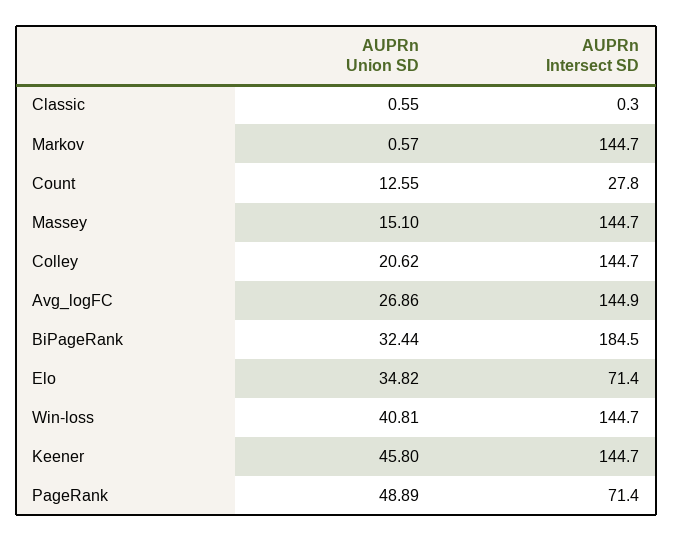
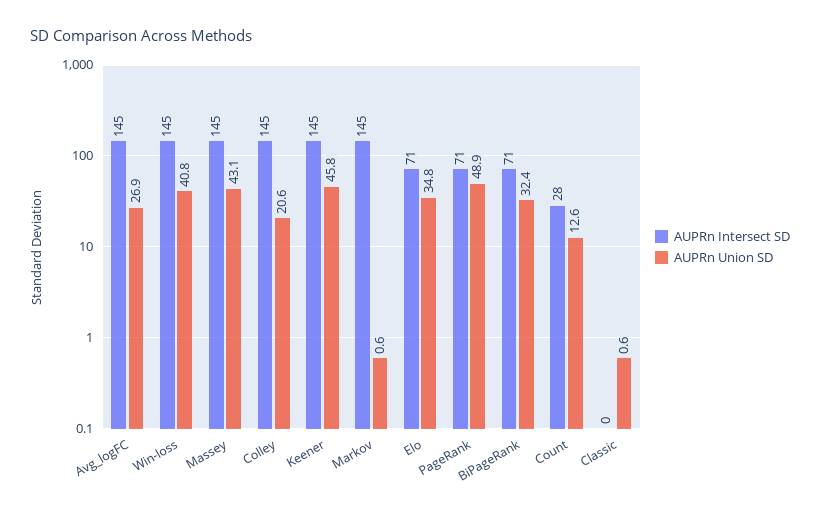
AUPRn Union SD, Massey: 15.1 -> 43.1
AUPRn Intersect SD, BiPageRank: 184.5 -> 71

